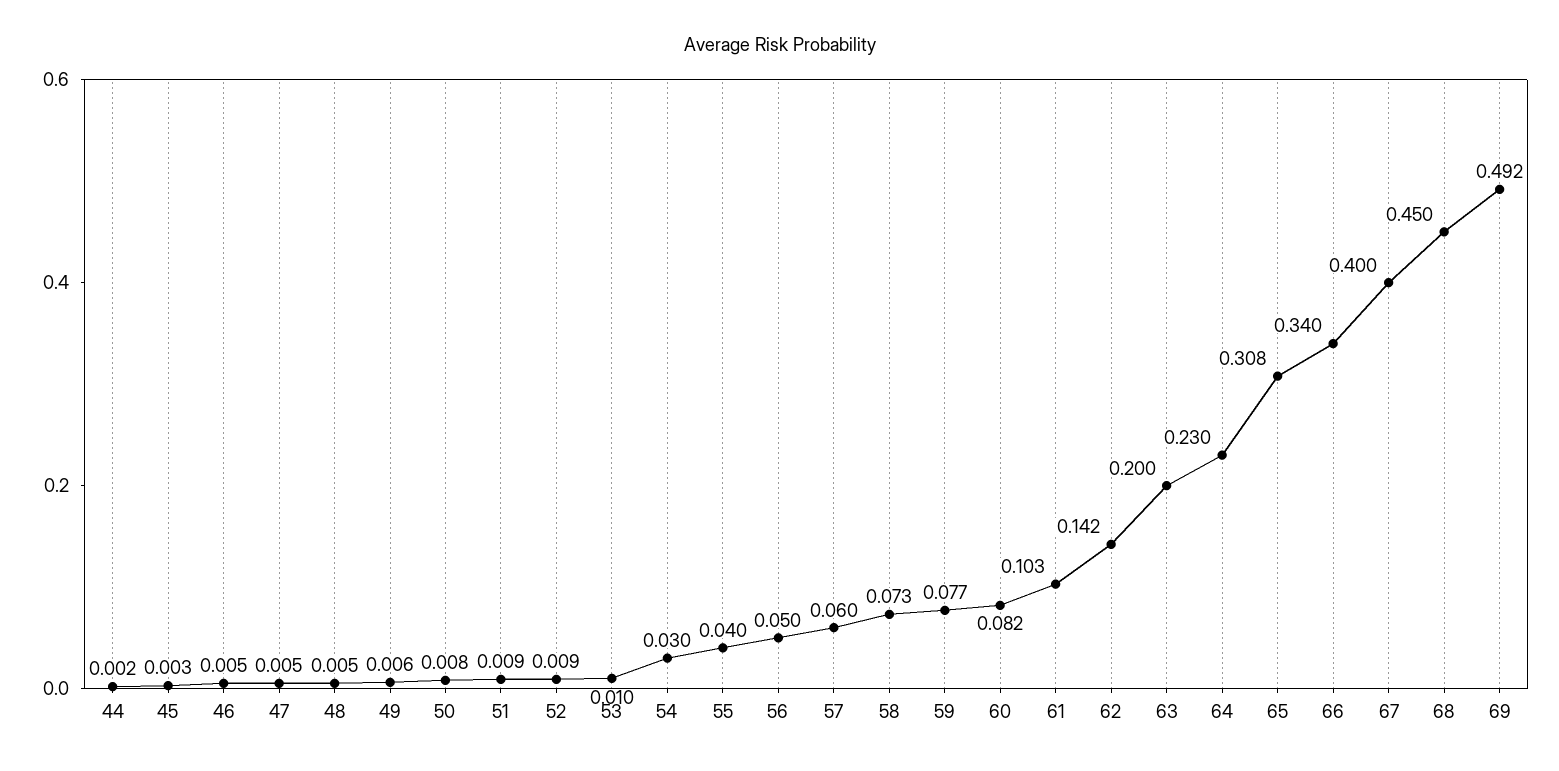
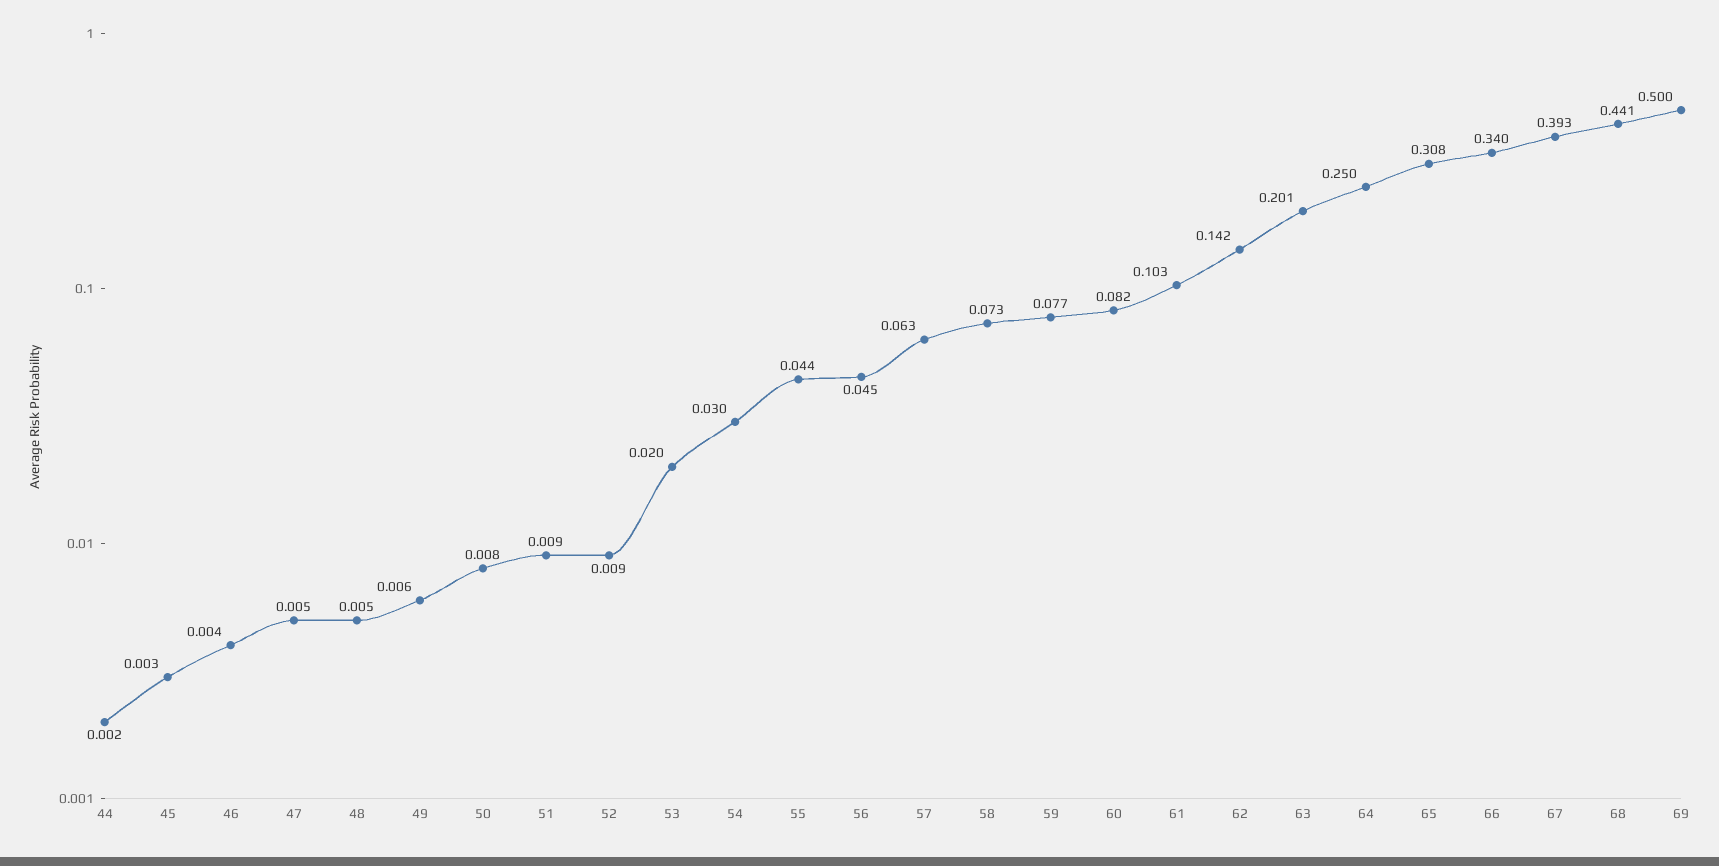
46: 0.005 -> 0.004
53: 0.01 -> 0.02
55: 0.04 -> 0.044
56: 0.05 -> 0.045
57: 0.06 -> 0.063
63: 0.2 -> 0.201
64: 0.23 -> 0.25
67: 0.4 -> 0.393
68: 0.45 -> 0.441
69: 0.492 -> 0.5

